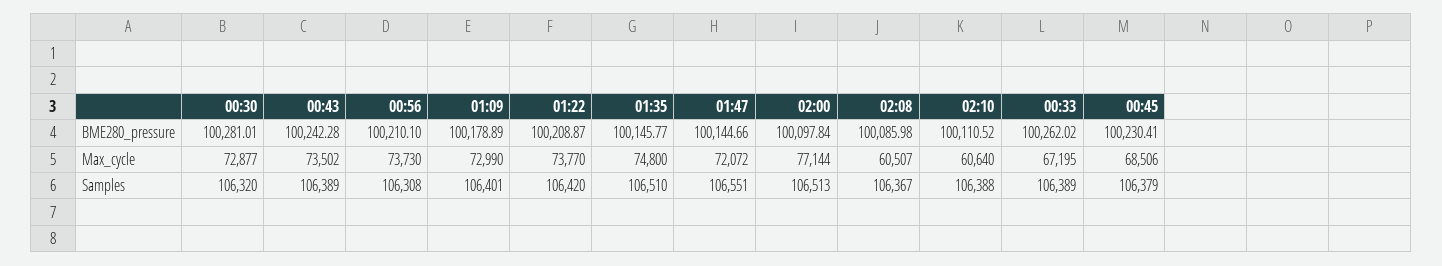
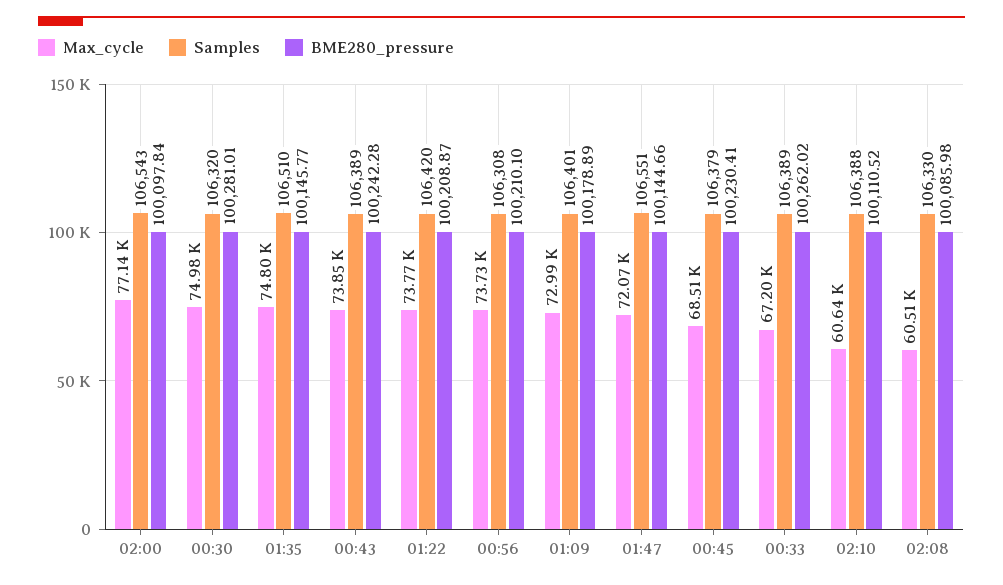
Max_cycle, 00:30: 72877 -> 74980
Max_cycle, 00:43: 73502 -> 73850
Samples, 02:00: 106513 -> 106543
Samples, 02:08: 106367 -> 106330

